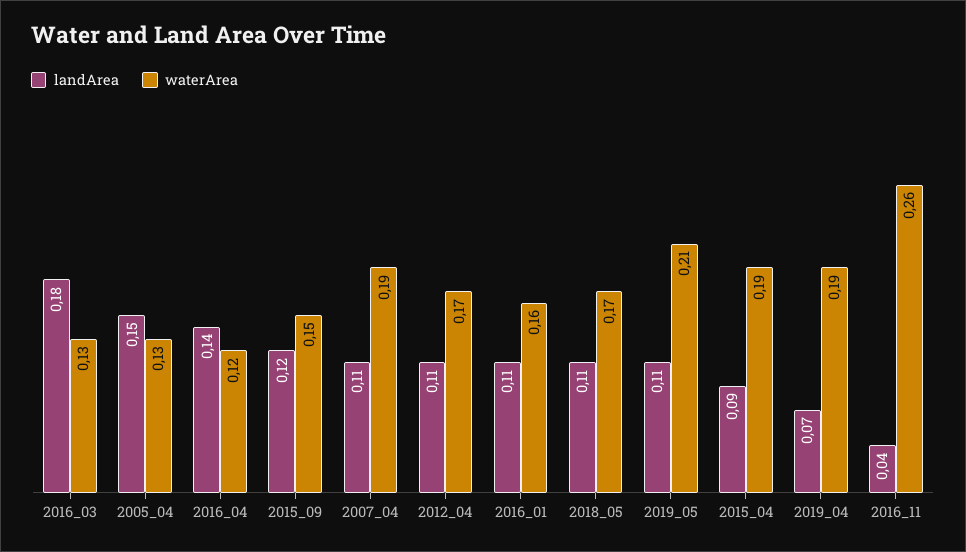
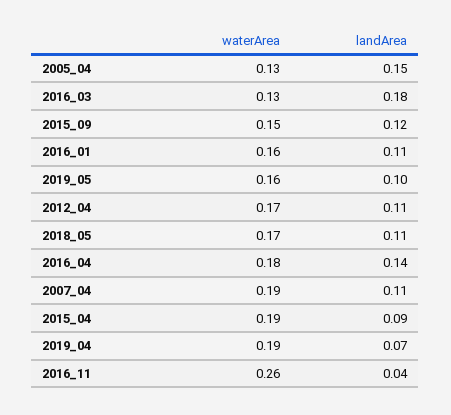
waterArea, 2016_04: 0.12 -> 0.18
landArea, 2019_05: 0.11 -> 0.1
waterArea, 2019_05: 0.21 -> 0.16

